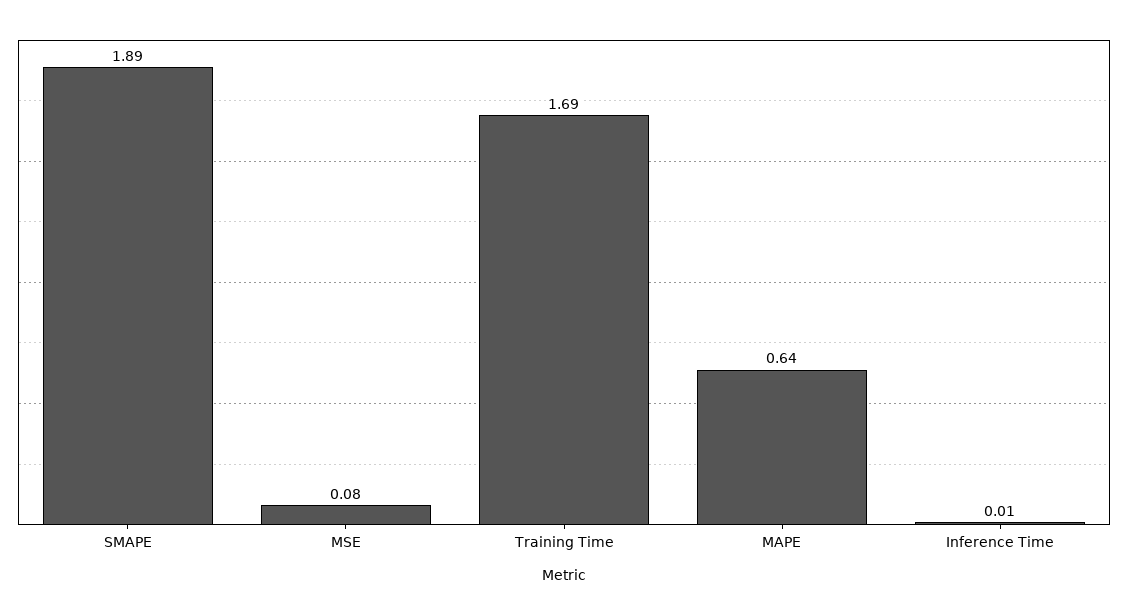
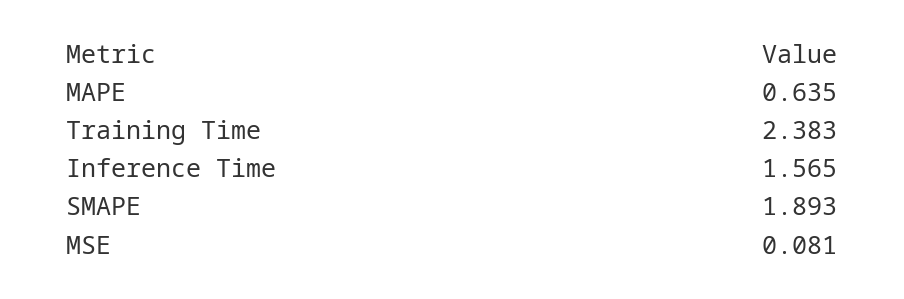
Training Time: 1.69 -> 2.383
Inference Time: 0.01 -> 1.565

